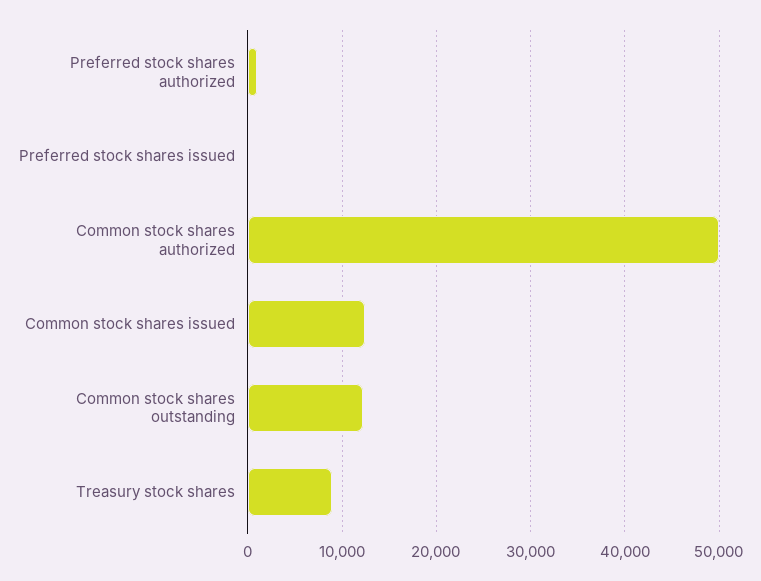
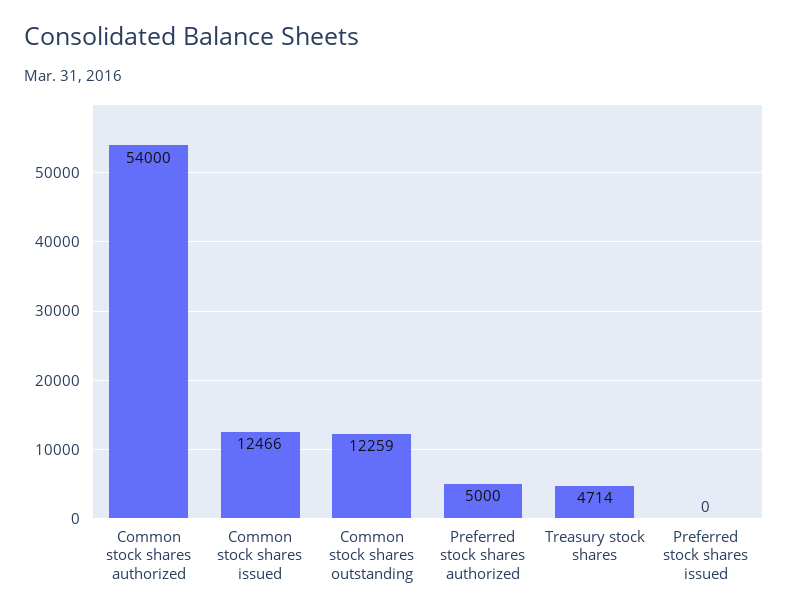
Preferred stock shares authorized: 1000 -> 5000
Common stock shares authorized: 50000 -> 54000
Treasury stock shares: 9000 -> 4714

